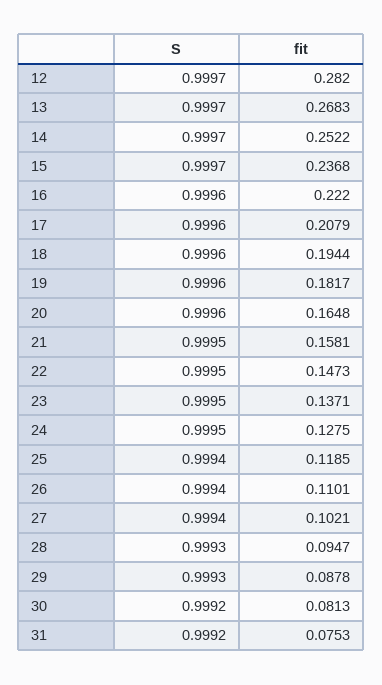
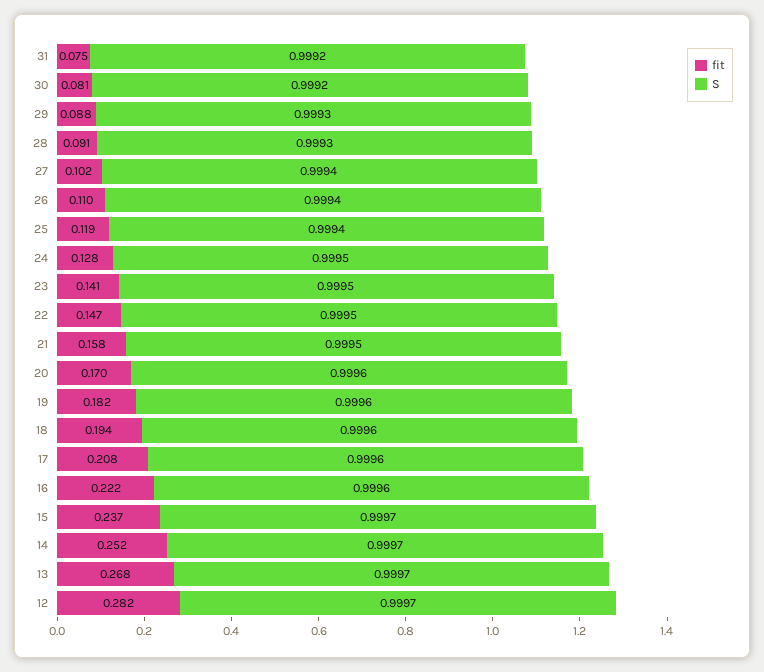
fit, 20: 0.1648 -> 0.17
fit, 23: 0.1371 -> 0.141
fit, 28: 0.0947 -> 0.091

